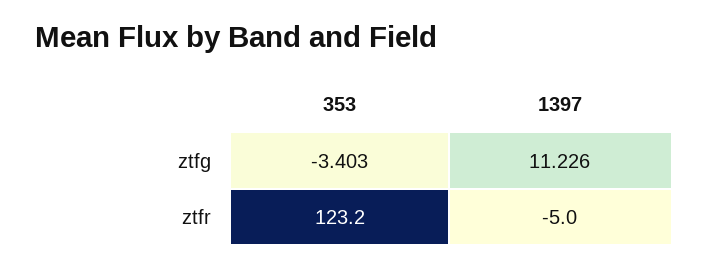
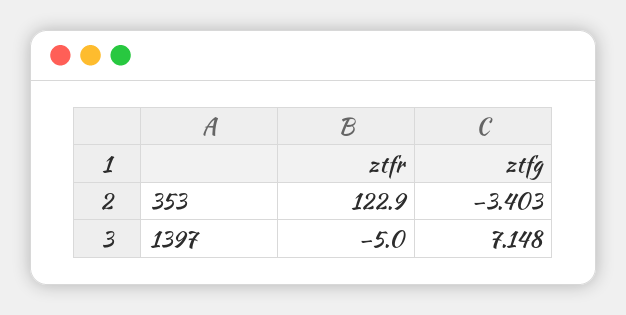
1397, ztfg: 11.226 -> 7.148
353, ztfr: 123.2 -> 122.9

